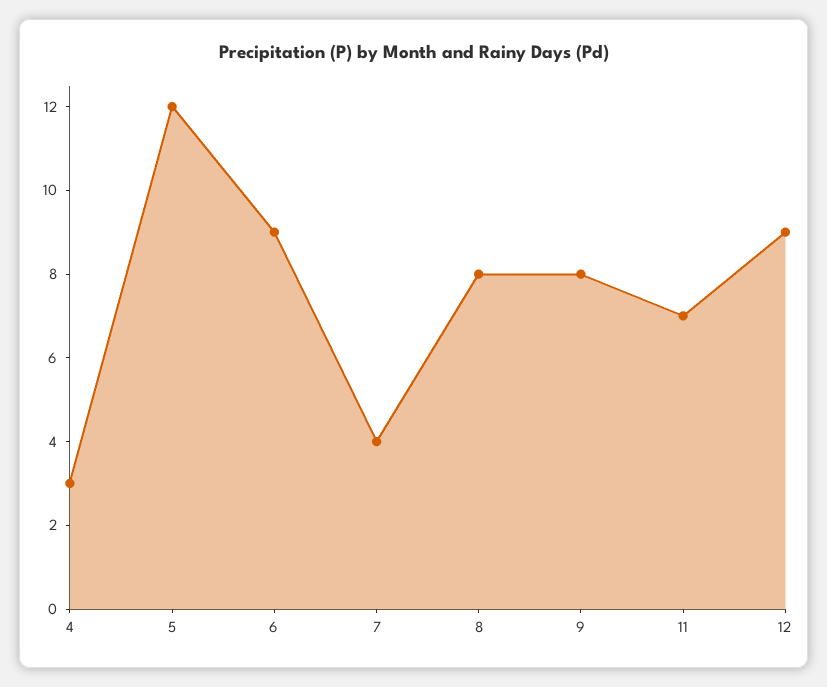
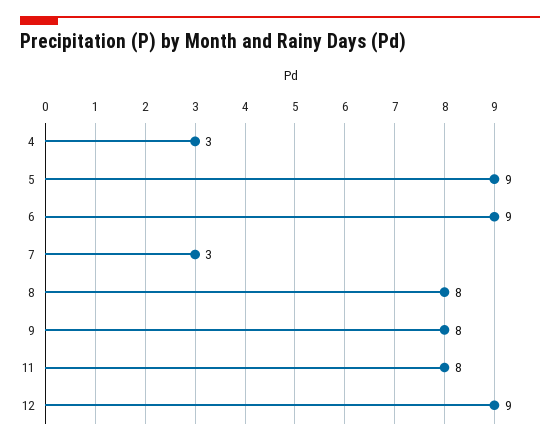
5: 12 -> 9
7: 4 -> 3
11: 7 -> 8

